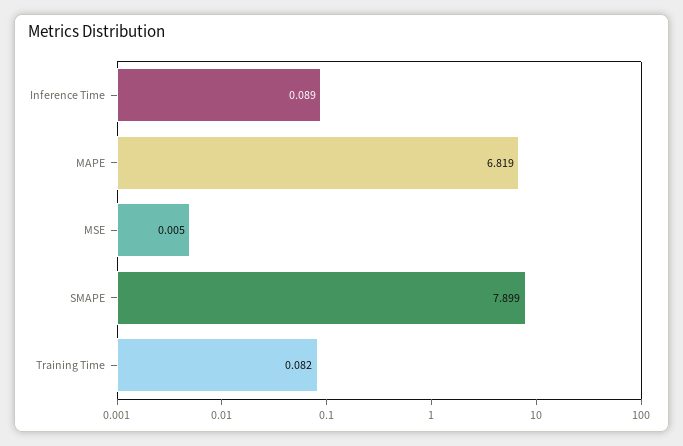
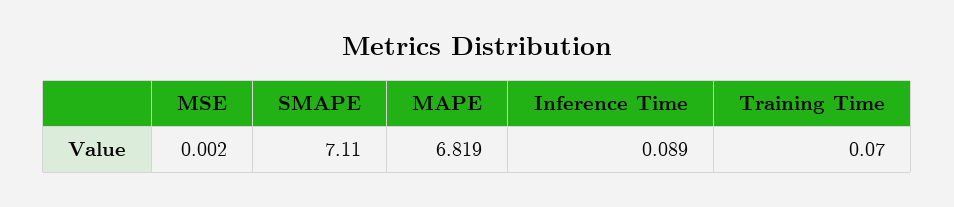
MSE: 0.005 -> 0.002
SMAPE: 7.899 -> 7.11
Training Time: 0.082 -> 0.07

